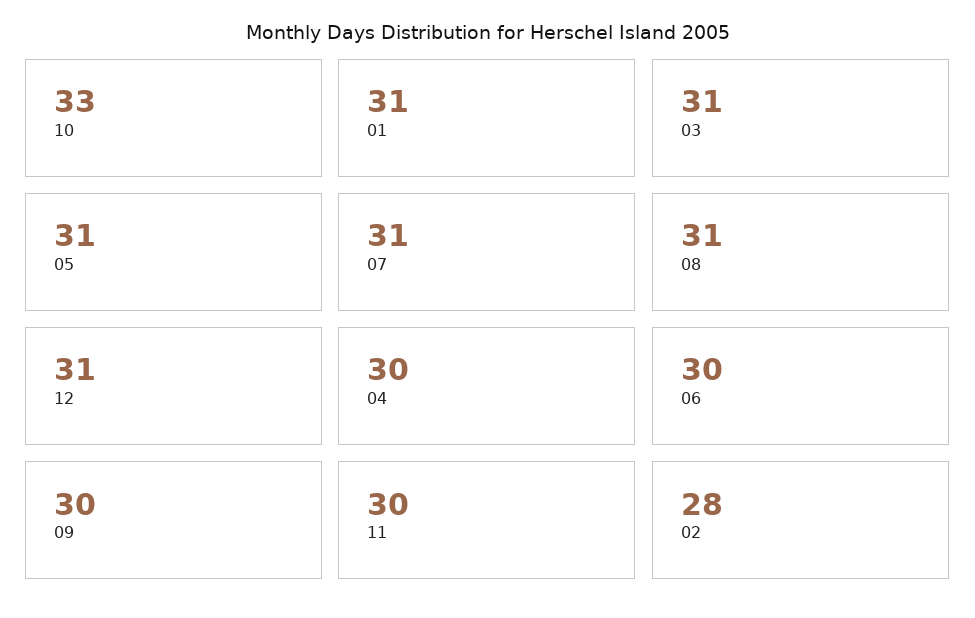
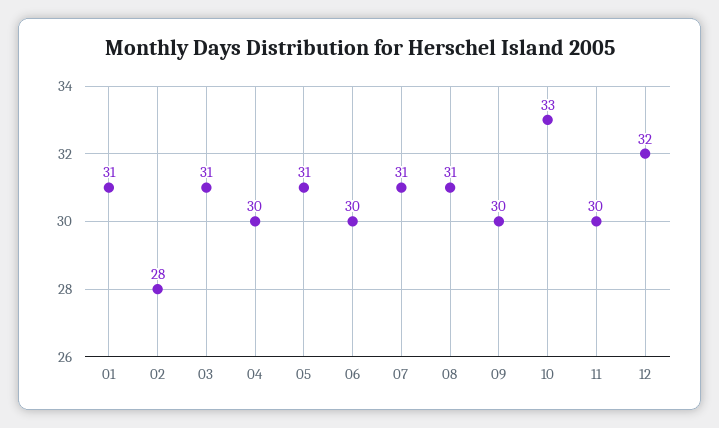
12: 31 -> 32

